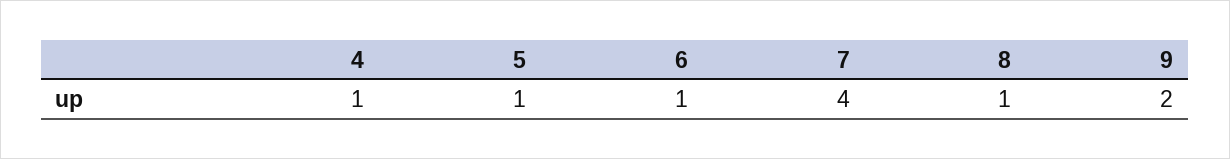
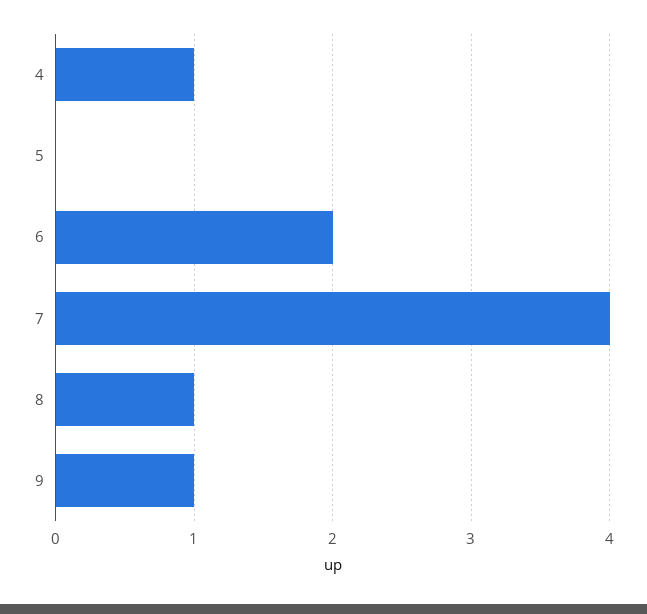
5: 1 -> 0
6: 1 -> 2
9: 2 -> 1

